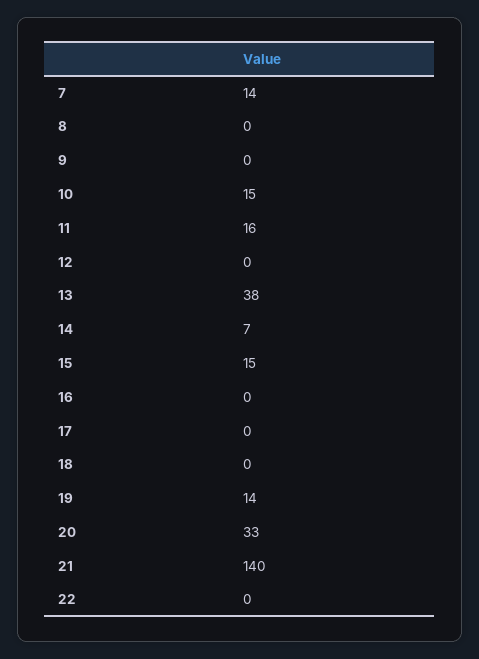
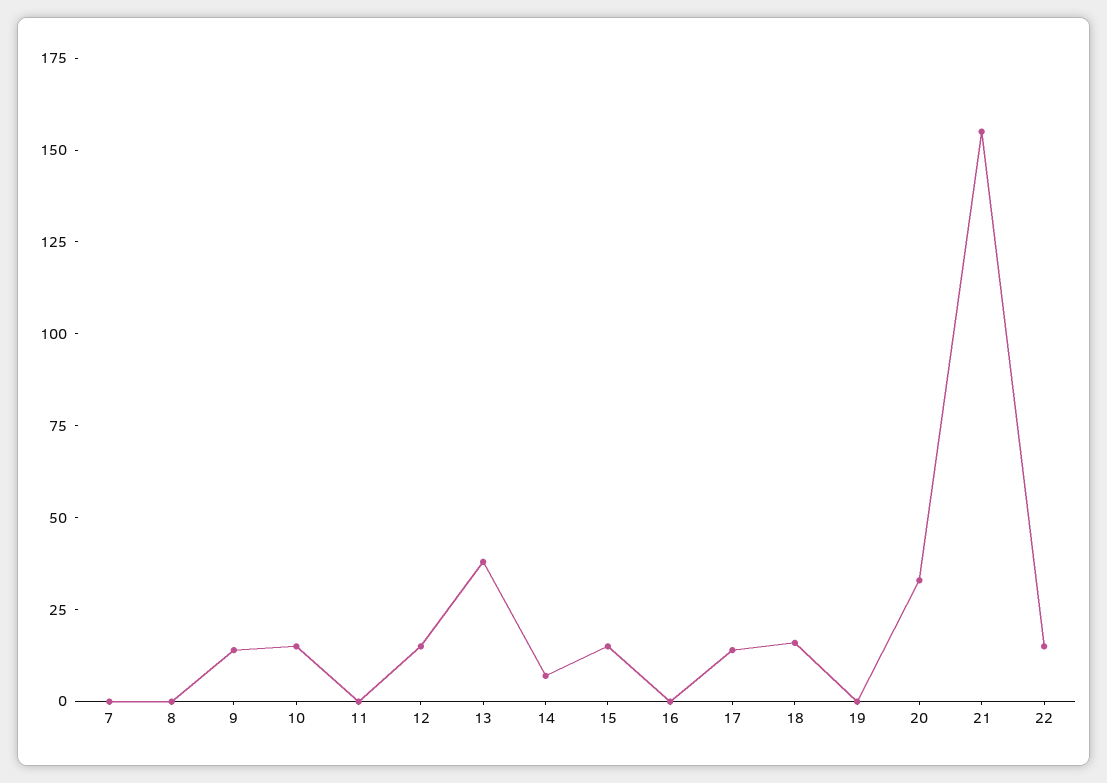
7: 14 -> 0
9: 0 -> 15
11: 16 -> 0
12: 0 -> 15
17: 0 -> 15
18: 0 -> 15
19: 14 -> 0
21: 140 -> 155
22: 0 -> 15

